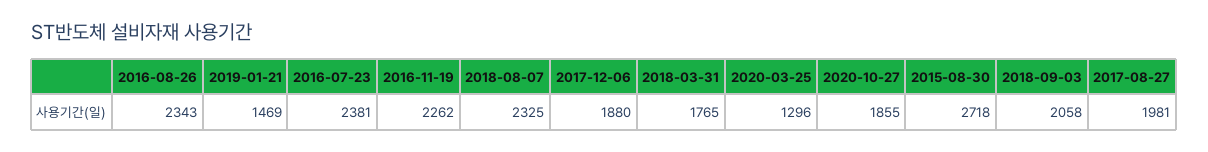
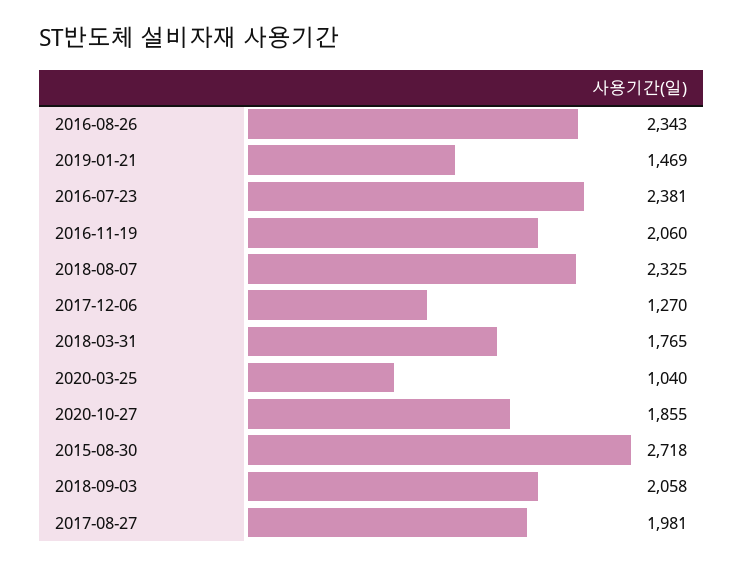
2016-11-19: 2262 -> 2060
2017-12-06: 1880 -> 1270
2020-03-25: 1296 -> 1040

